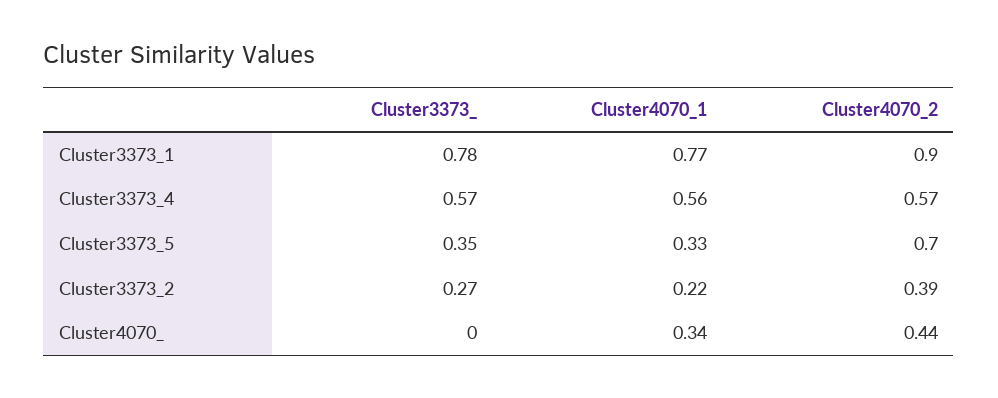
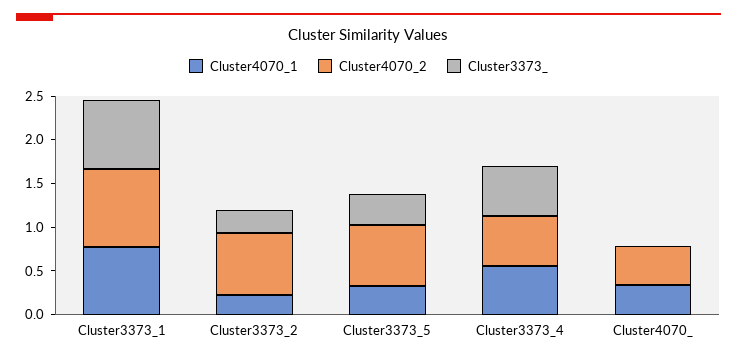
Cluster4070_2, Cluster3373_2: 0.39 -> 0.7

